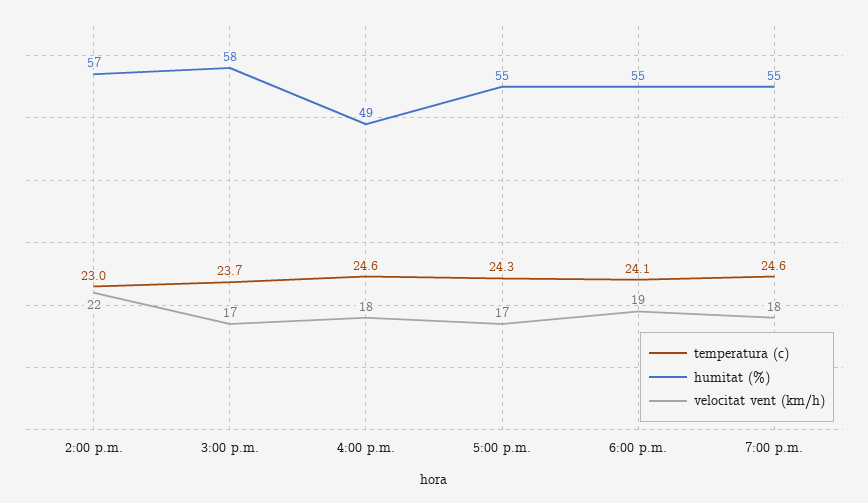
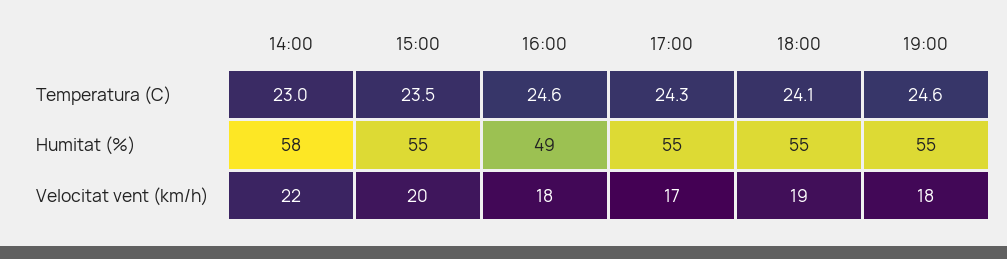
humitat (%), 2:00 p.m.: 57 -> 58
temperatura (c), 3:00 p.m.: 23.7 -> 23.5
humitat (%), 3:00 p.m.: 58 -> 55
velocitat vent (km/h), 3:00 p.m.: 17 -> 20

